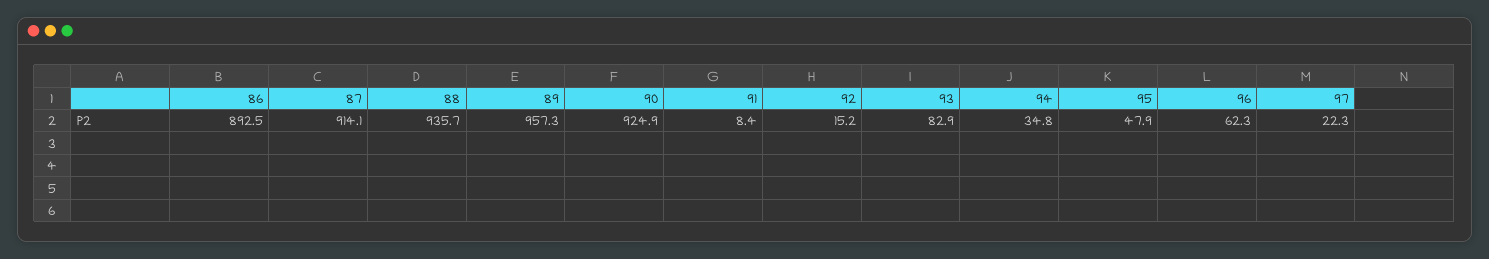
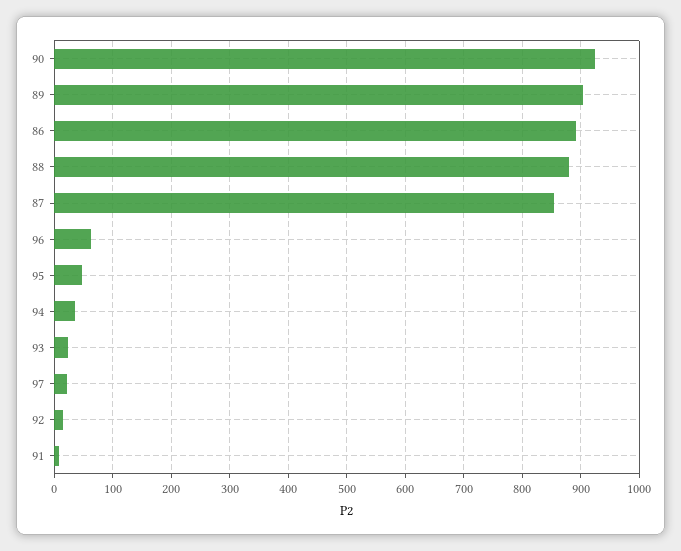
87: 914.1 -> 860
88: 935.7 -> 880
89: 957.3 -> 900
93: 82.9 -> 20

